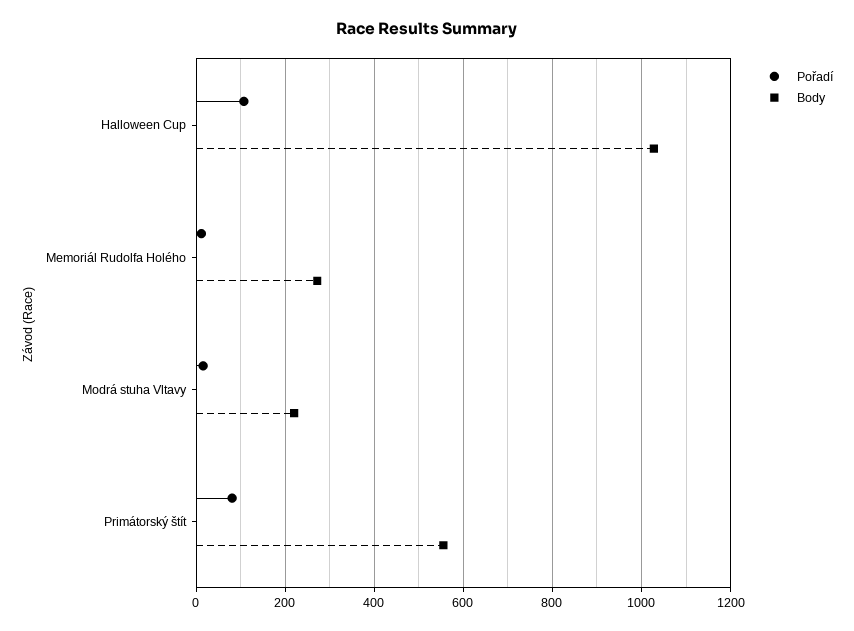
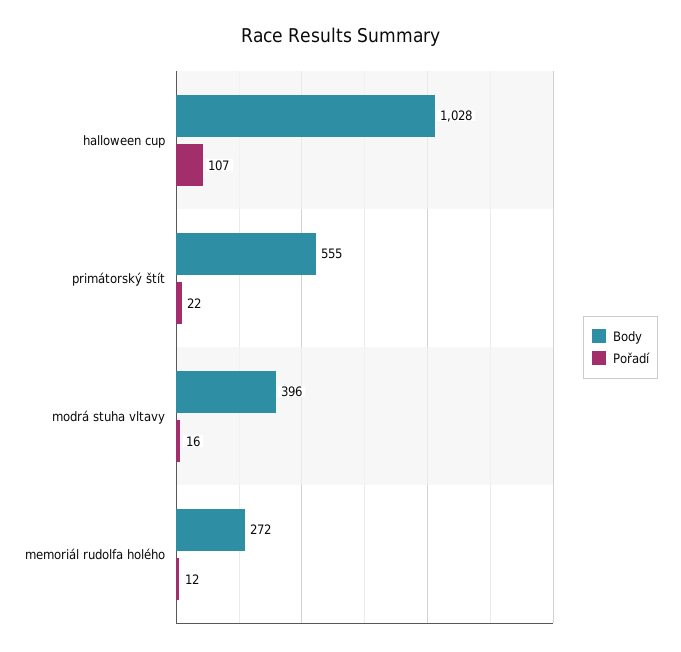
Body, Modrá stuha Vltavy: 220 -> 396
Pořadí, Primátorský štít: 80 -> 22

